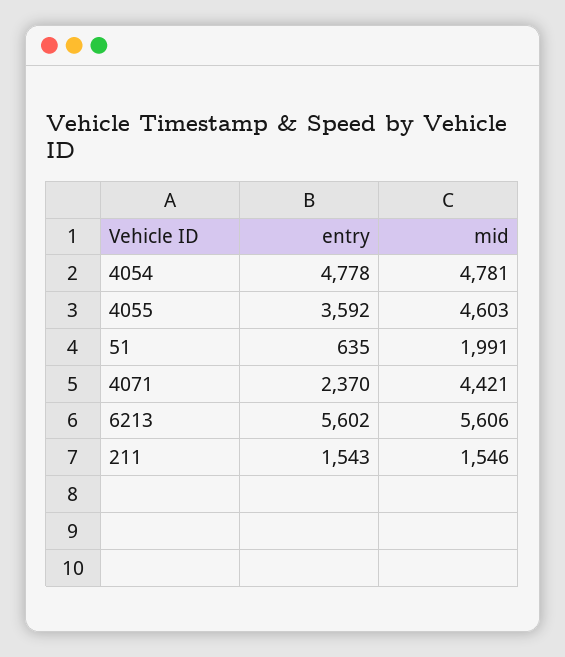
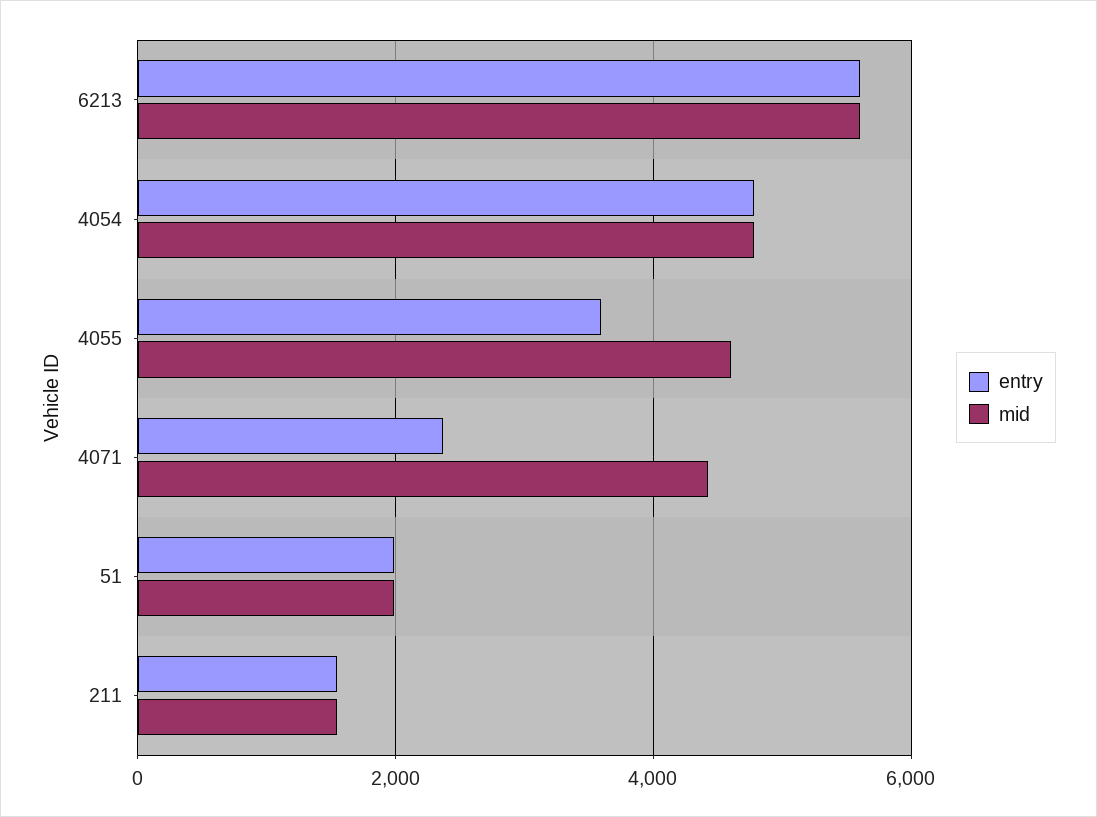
entry, 51: 635 -> 2000

